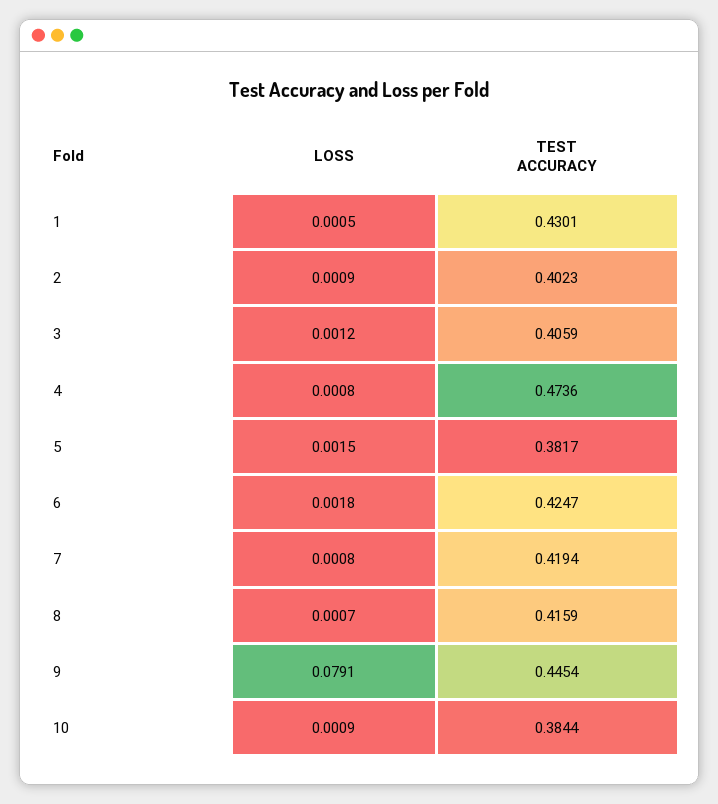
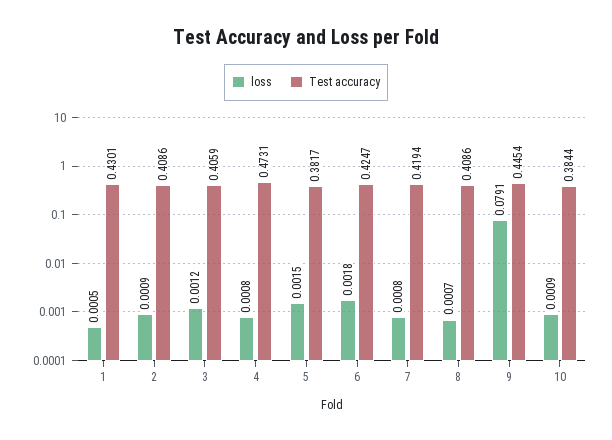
TEST ACCURACY, 2: 0.4023 -> 0.4086
TEST ACCURACY, 4: 0.4736 -> 0.4731
TEST ACCURACY, 8: 0.4159 -> 0.4086

